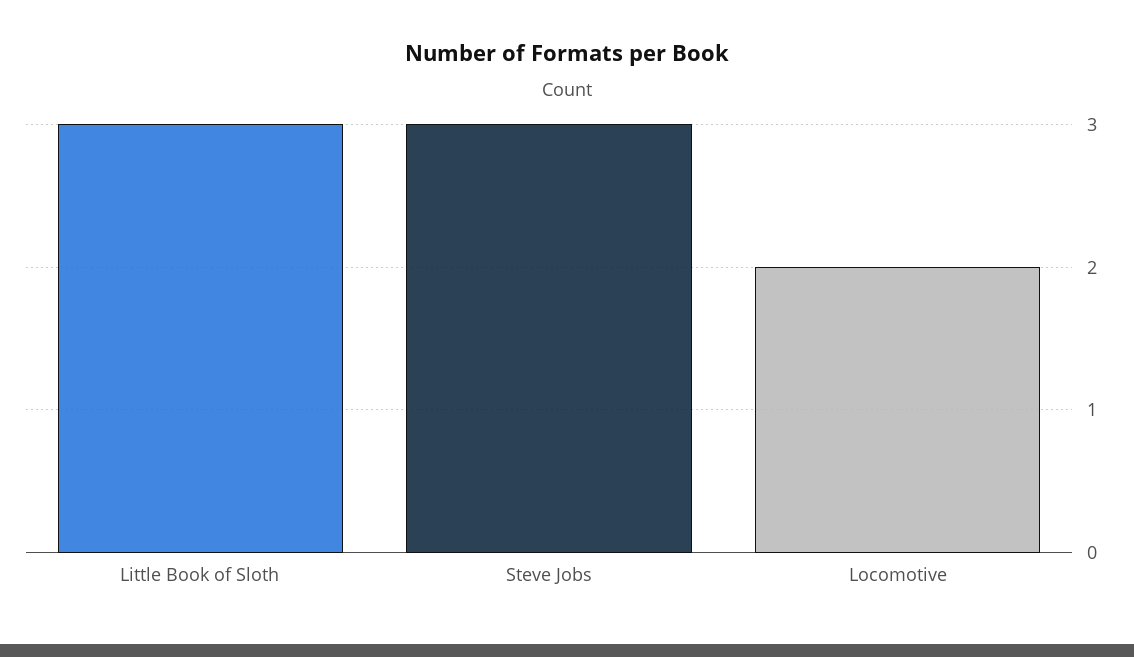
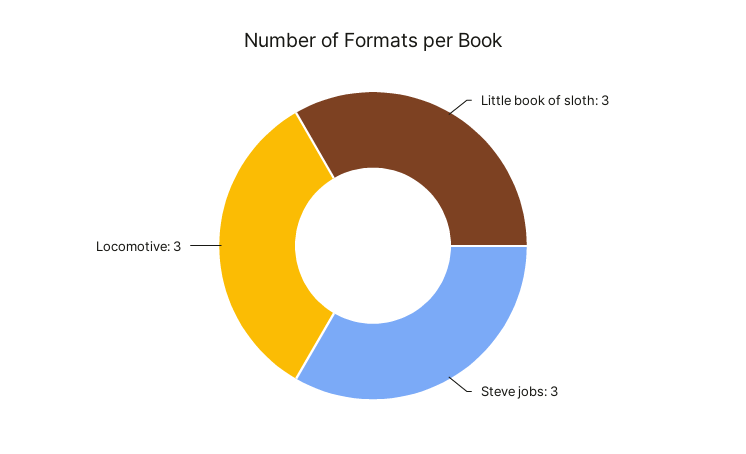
Locomotive: 2 -> 3

